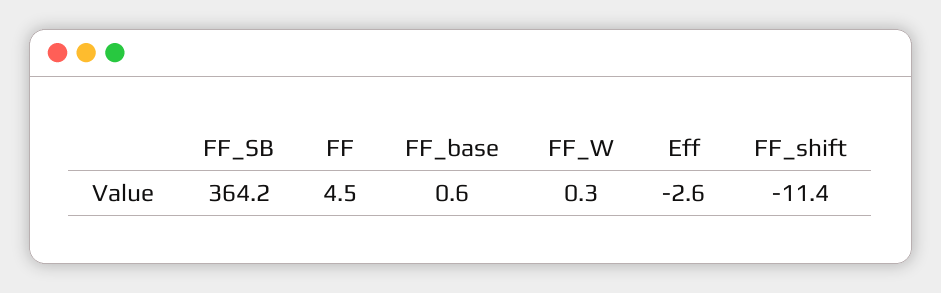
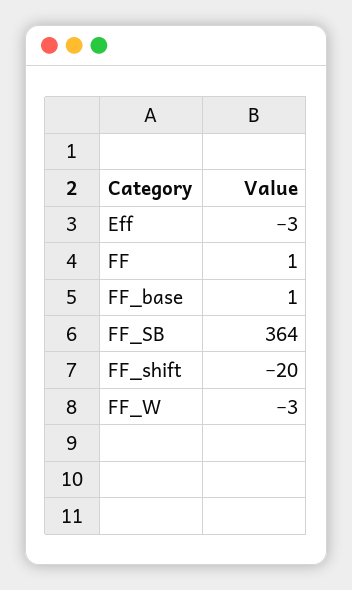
FF: 4.5 -> 1
FF_W: 0.3 -> -3
FF_shift: -11.4 -> -20

